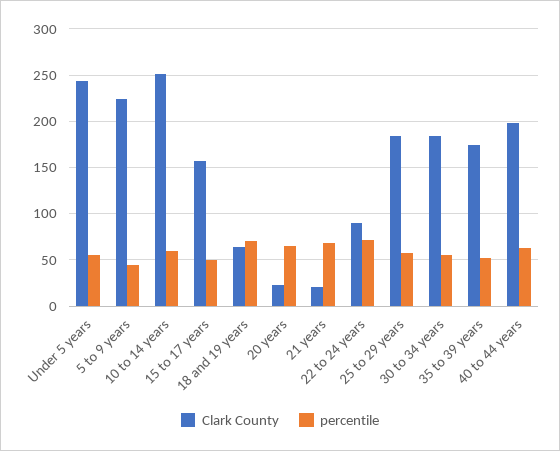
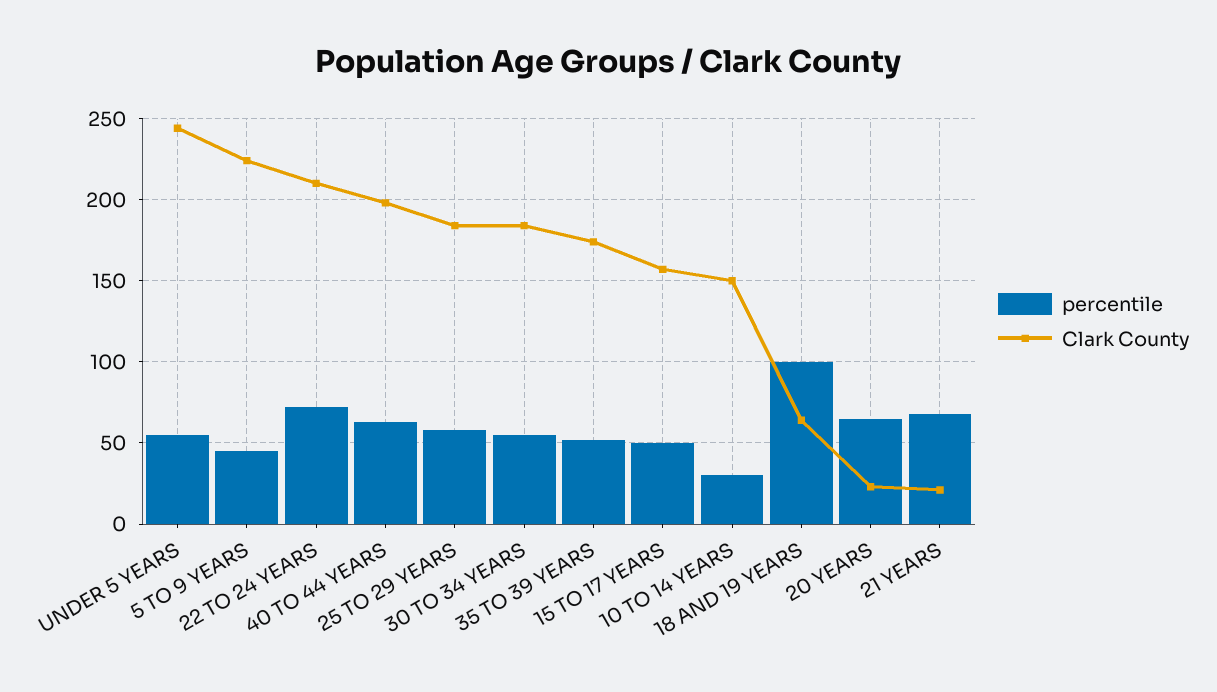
Clark County, 10 to 14 years: 250 -> 150
percentile, 10 to 14 years: 60 -> 30
percentile, 18 and 19 years: 70 -> 100
Clark County, 22 to 24 years: 90 -> 210

